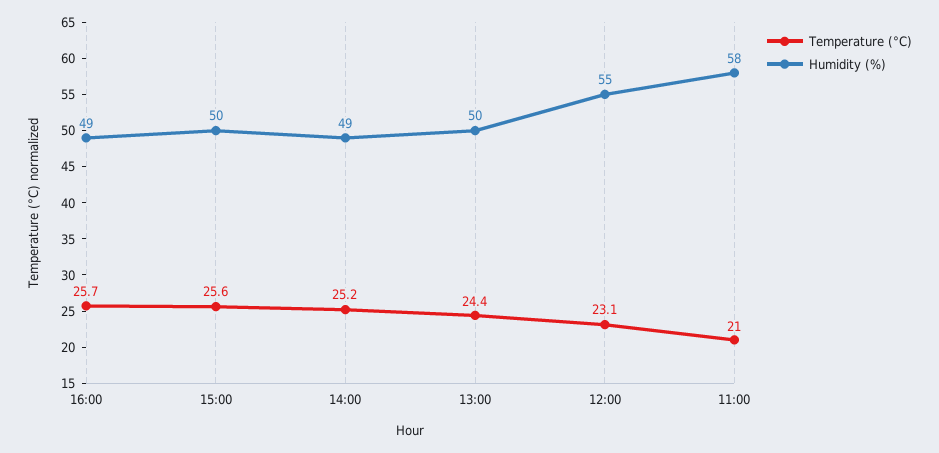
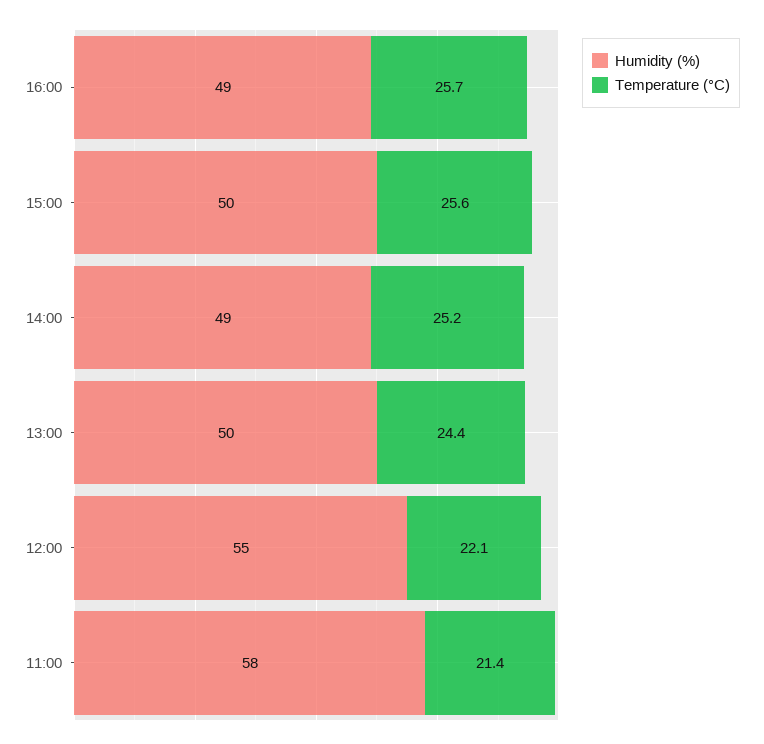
Temperature (°C), 12:00: 23.1 -> 22.1
Temperature (°C), 11:00: 21 -> 21.4

